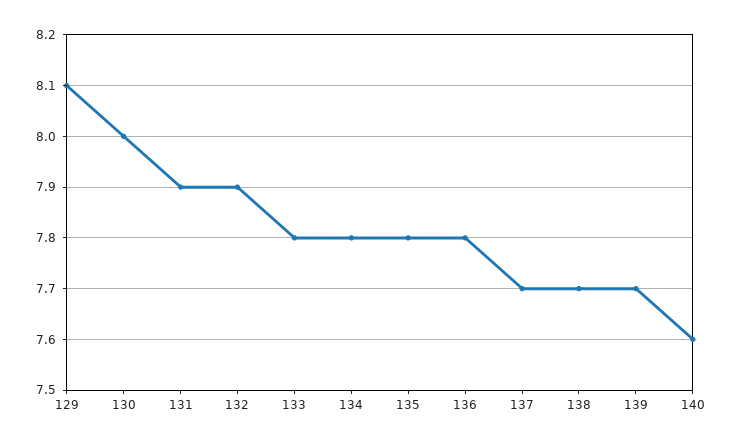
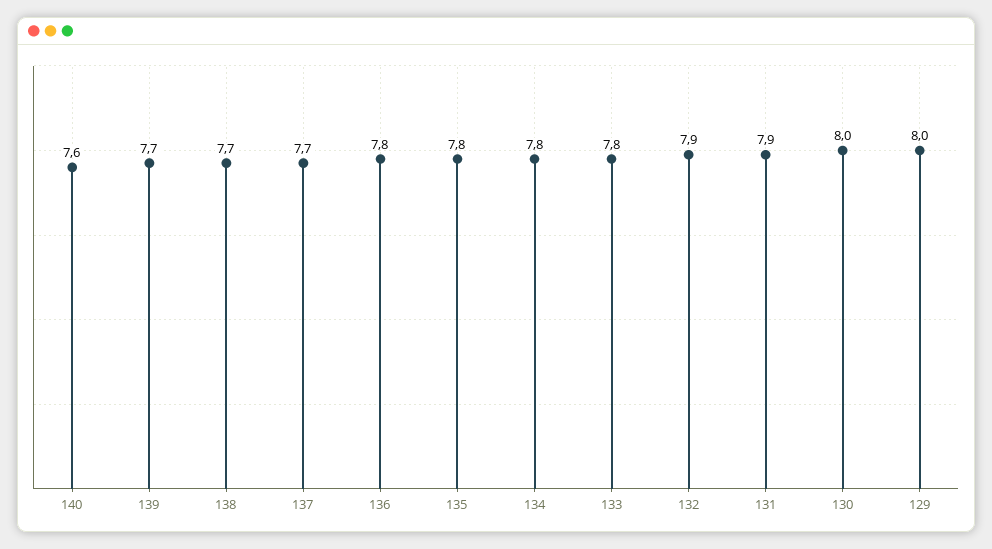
129: 8.1 -> 8

